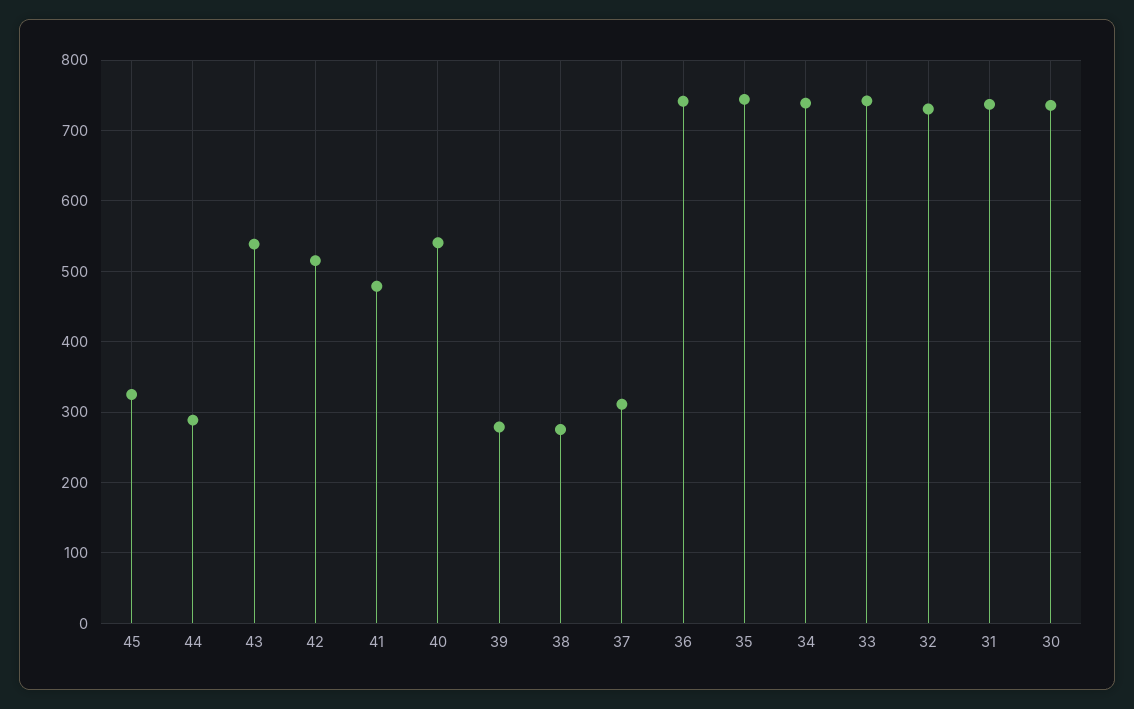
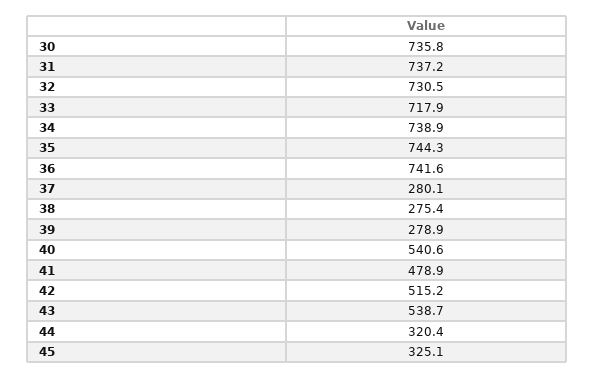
44: 290 -> 320.4
37: 310 -> 280.1
33: 740 -> 717.9

